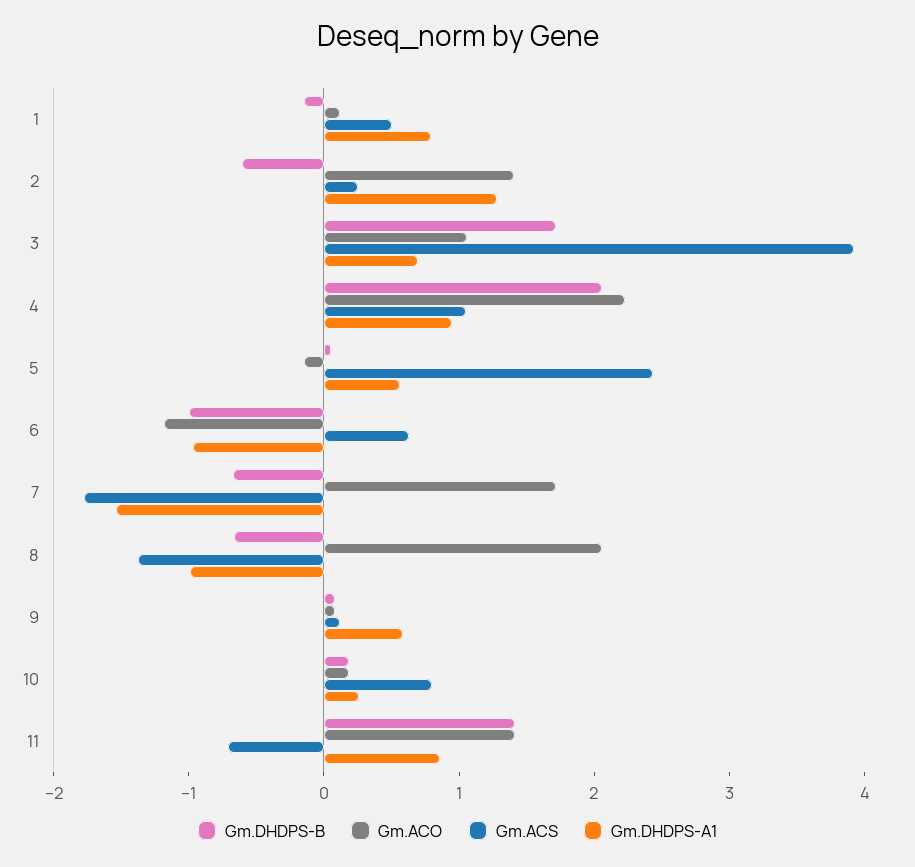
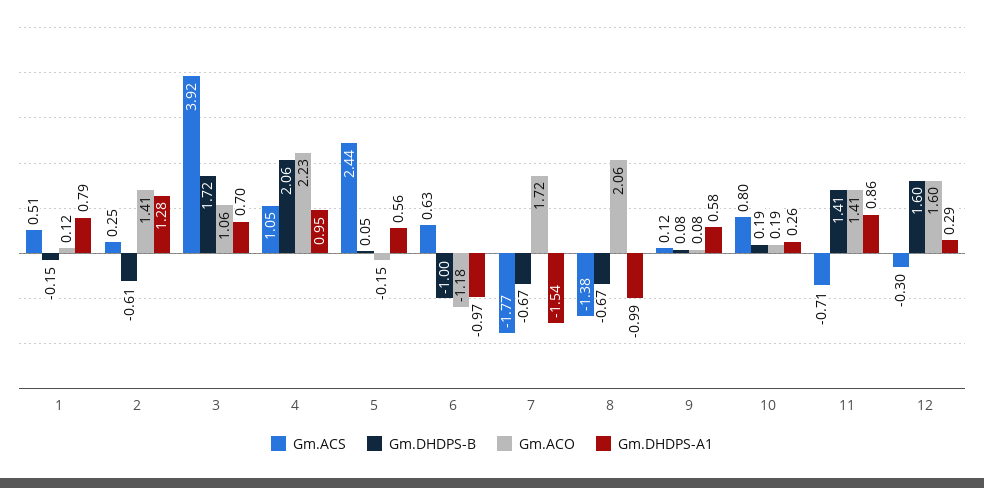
Gm.ACS, 12: none -> -0.3
Gm.DHDPS-B, 12: none -> 1.6
Gm.ACO, 12: none -> 1.6
Gm.DHDPS-A1, 12: none -> 0.29

